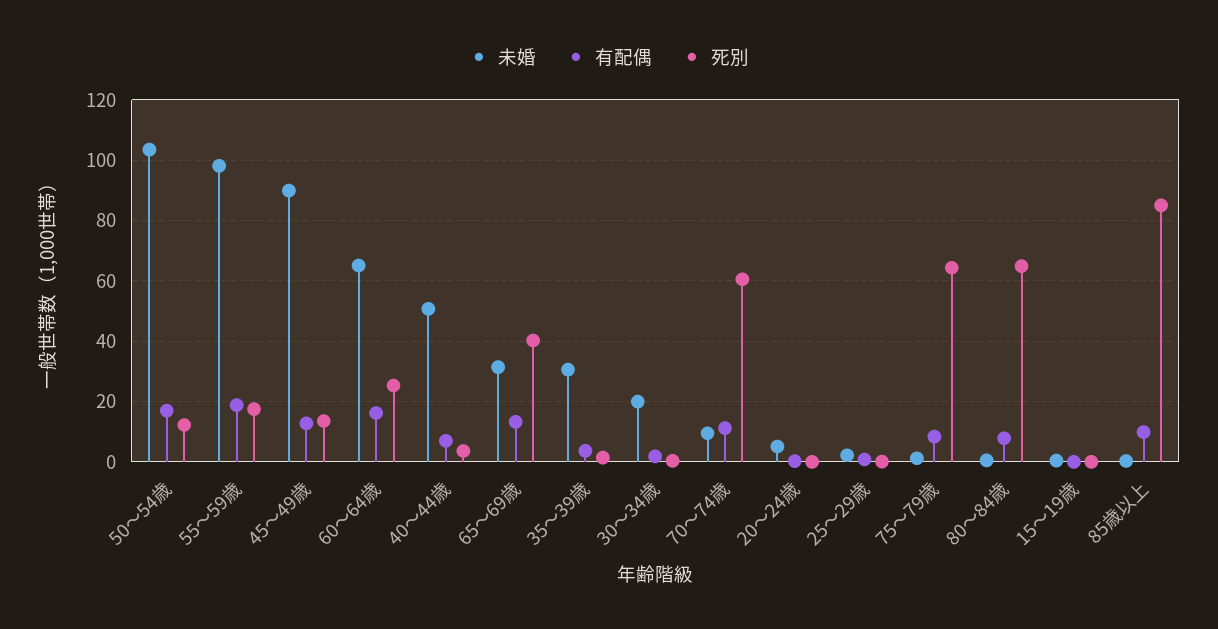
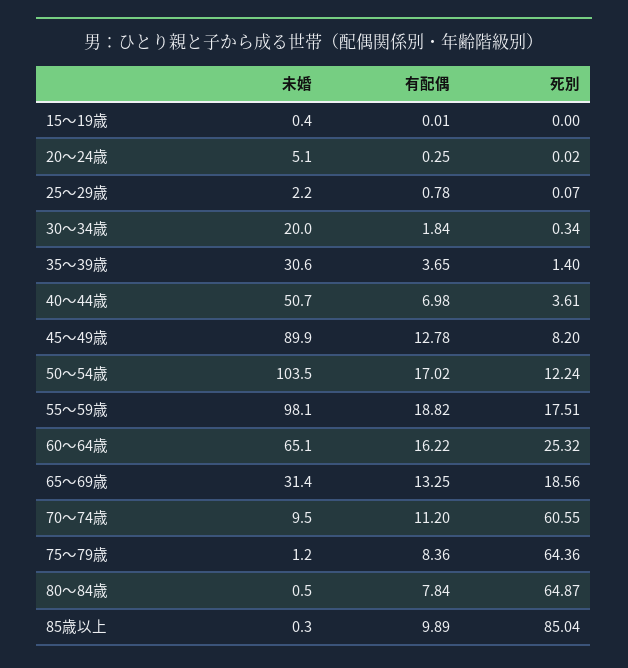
死別, 45～49歳: 14 -> 8.2
死別, 65～69歳: 40 -> 18.56

